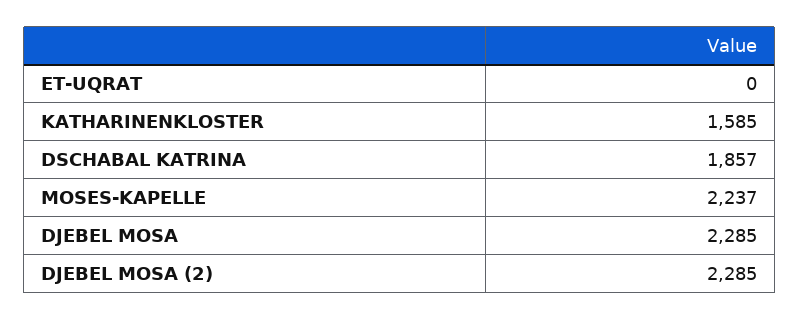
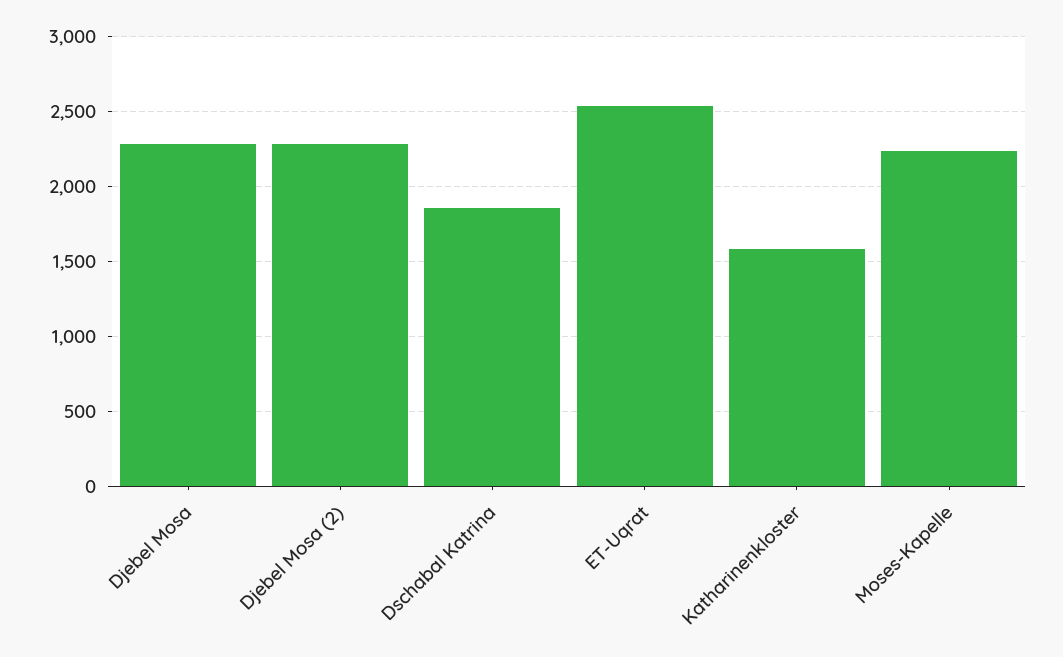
ET-UQRAT: 0 -> 2550

